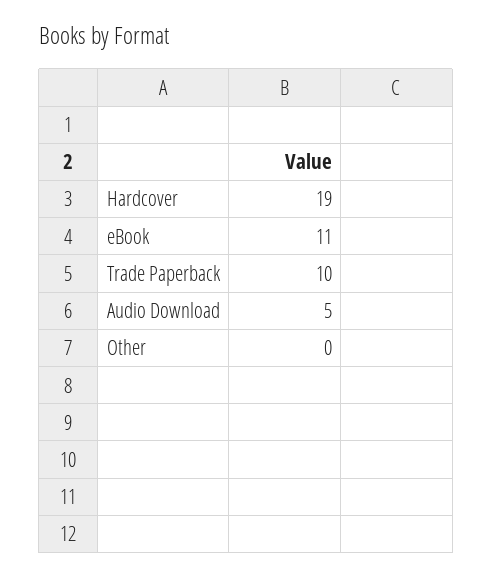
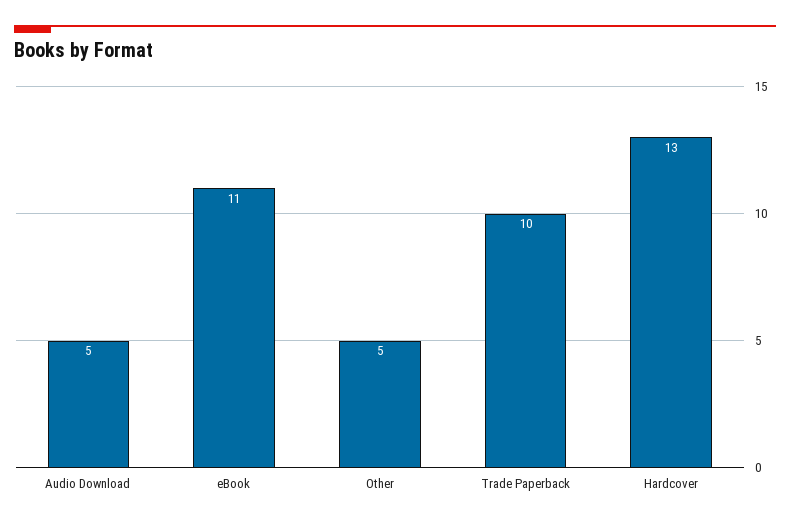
Hardcover: 19 -> 13
Other: 0 -> 5

